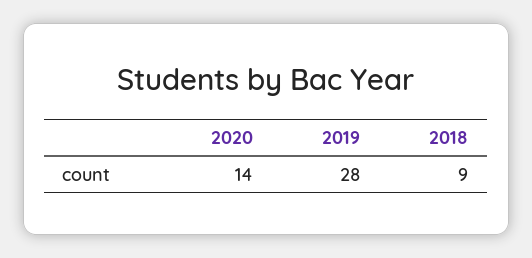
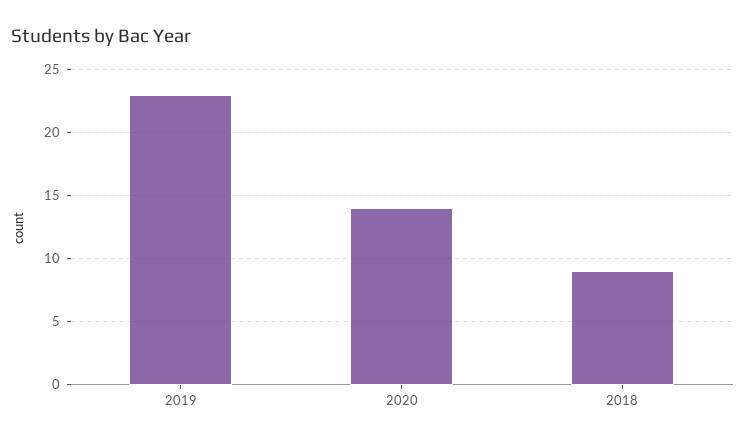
2019: 28 -> 23

